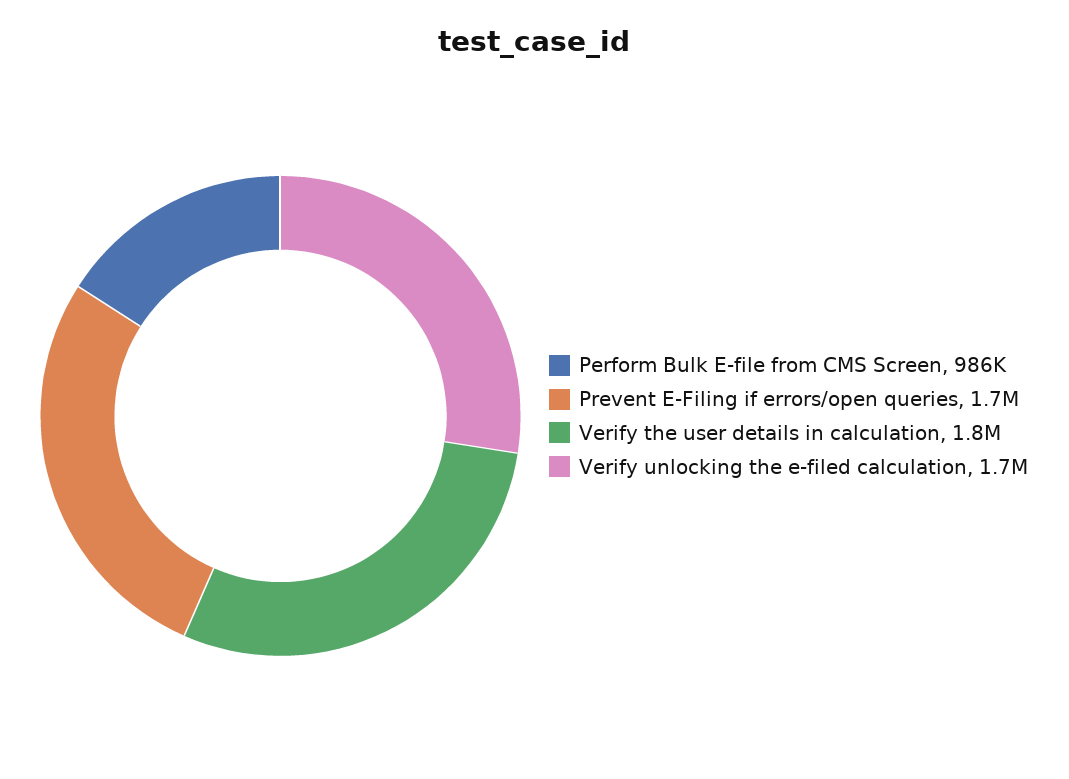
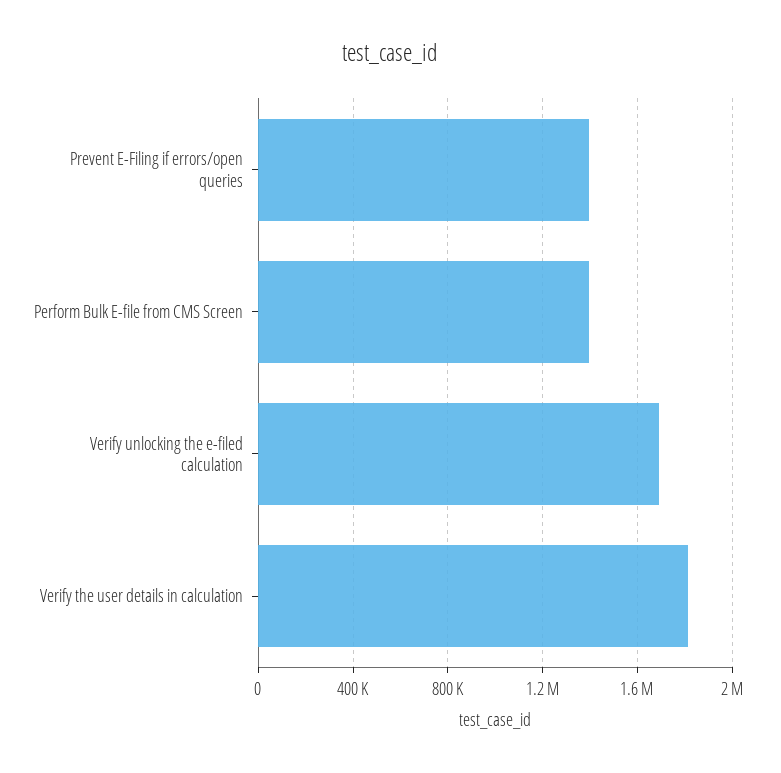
Perform Bulk E-file from CMS Screen: 986000 -> 1400000
Prevent E-Filing if errors/open queries: 1700000 -> 1400000

